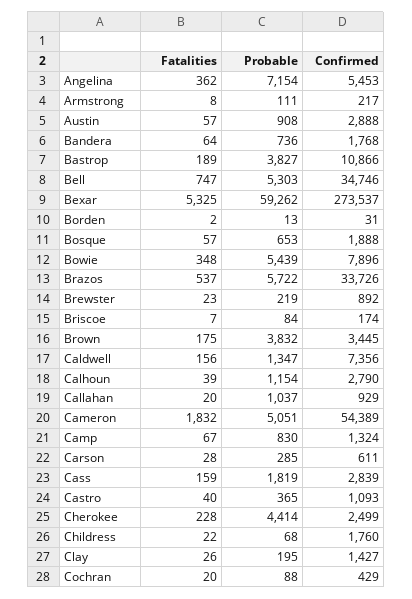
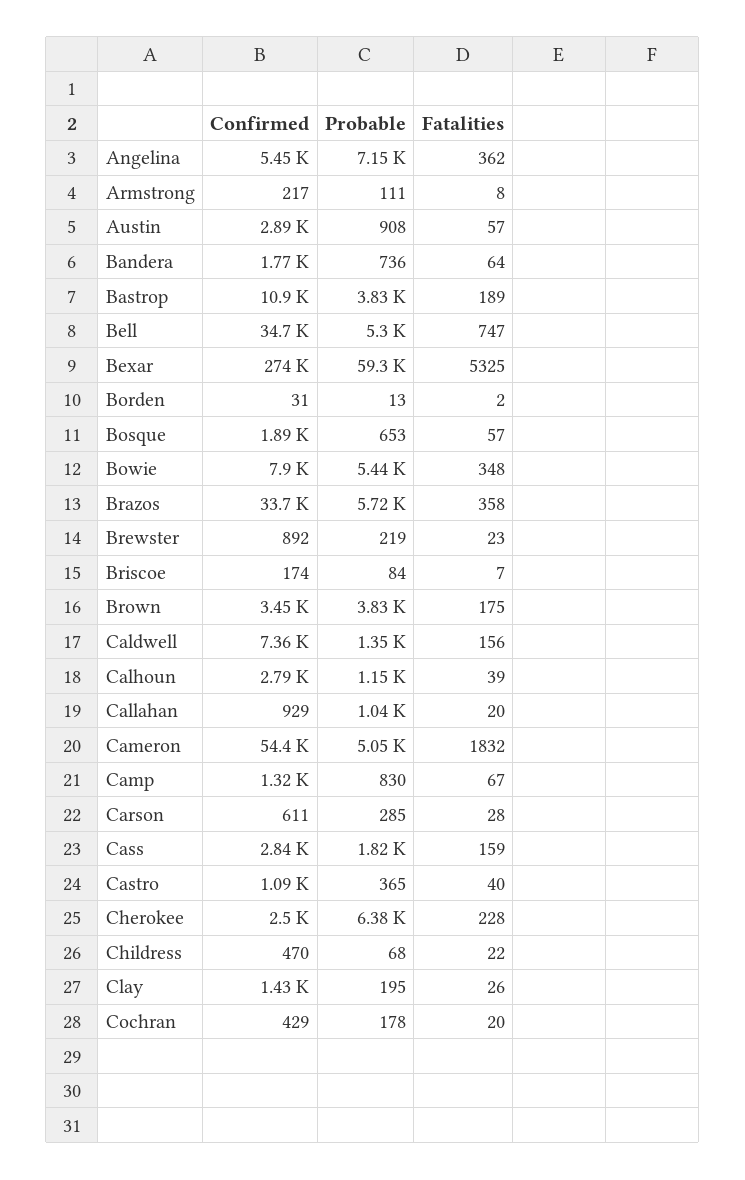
Fatalities, Brazos: 537 -> 358
Probable, Cherokee: 4414 -> 6380
Confirmed, Childress: 1760 -> 470
Probable, Cochran: 88 -> 178

